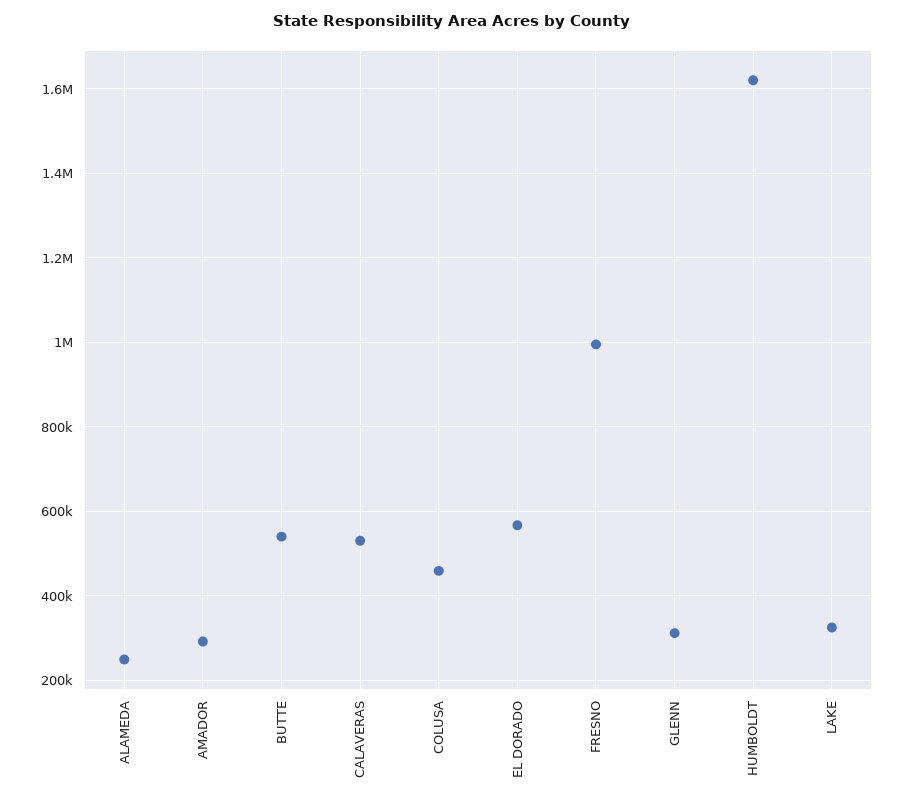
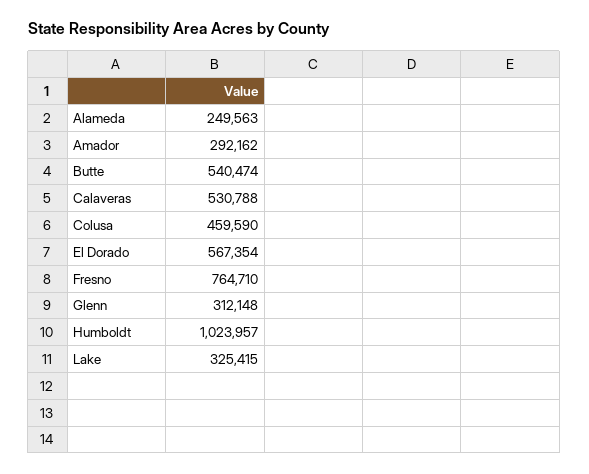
FRESNO: 1000000 -> 764710
HUMBOLDT: 1620000 -> 1023957

